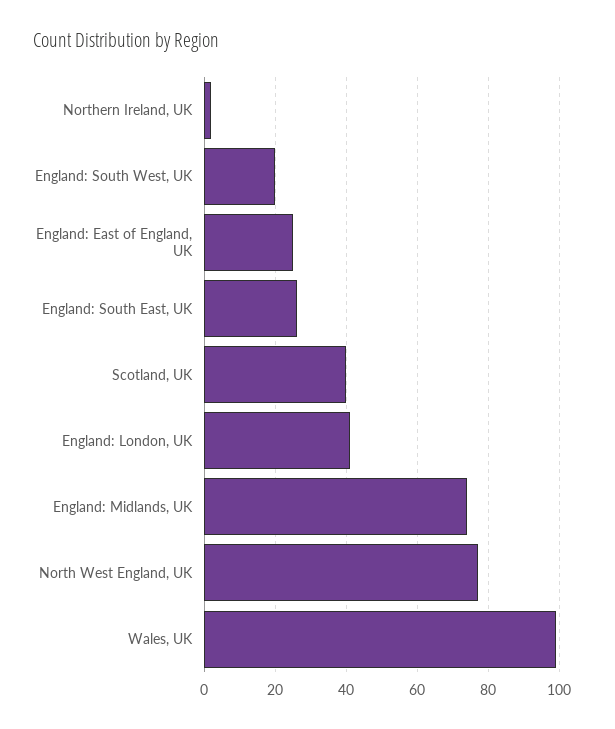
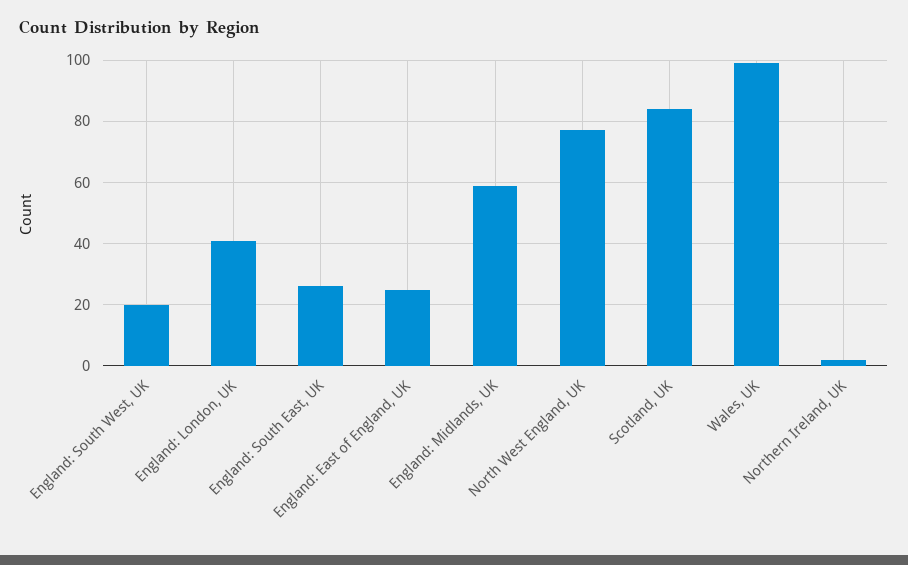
Scotland, UK: 40 -> 85
England: Midlands, UK: 75 -> 60

